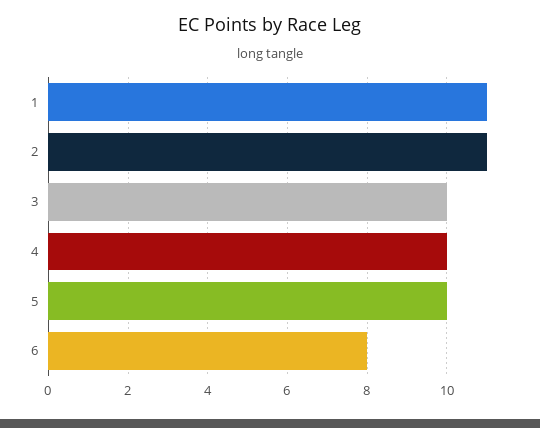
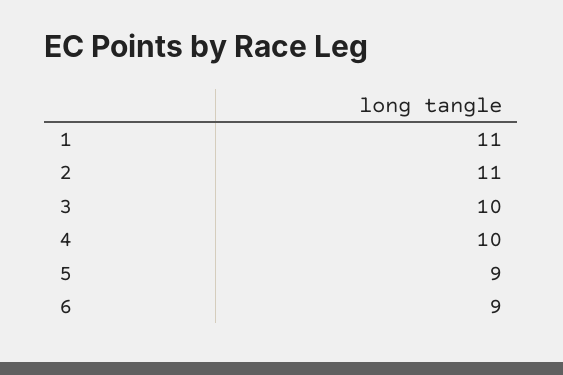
5: 10 -> 9
6: 8 -> 9

